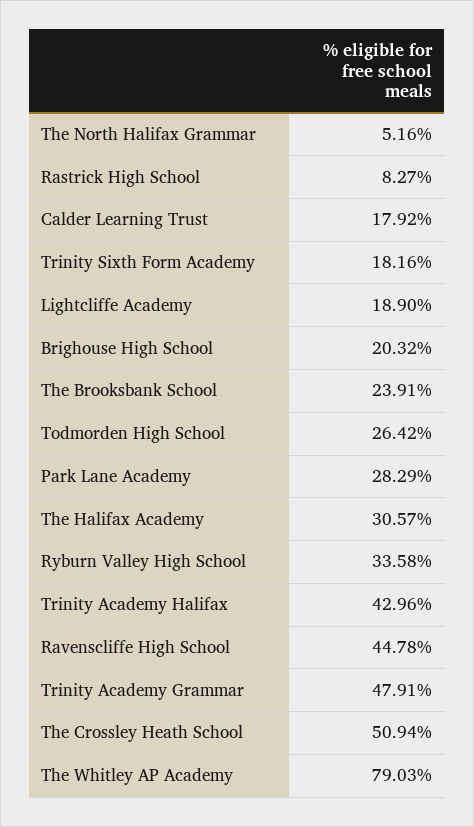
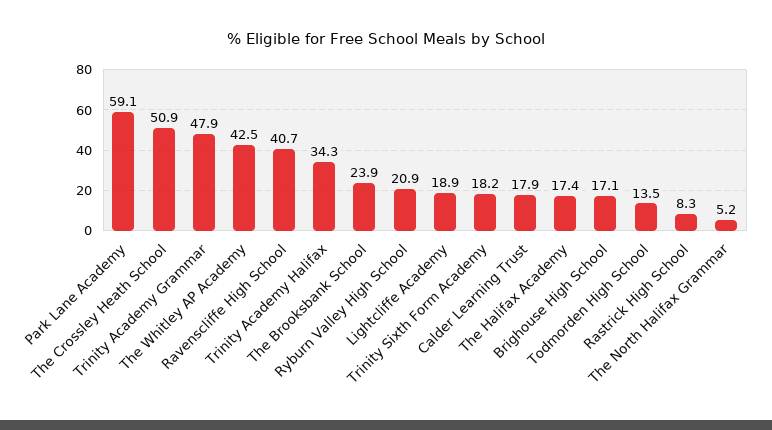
Brighouse High School: 20.32 -> 17.1
Todmorden High School: 26.42 -> 13.5
Park Lane Academy: 28.29 -> 59.1
The Halifax Academy: 30.57 -> 17.4
Ryburn Valley High School: 33.58 -> 20.9
Trinity Academy Halifax: 42.96 -> 34.3
Ravenscliffe High School: 44.78 -> 40.7
The Whitley AP Academy: 79.03 -> 42.5

